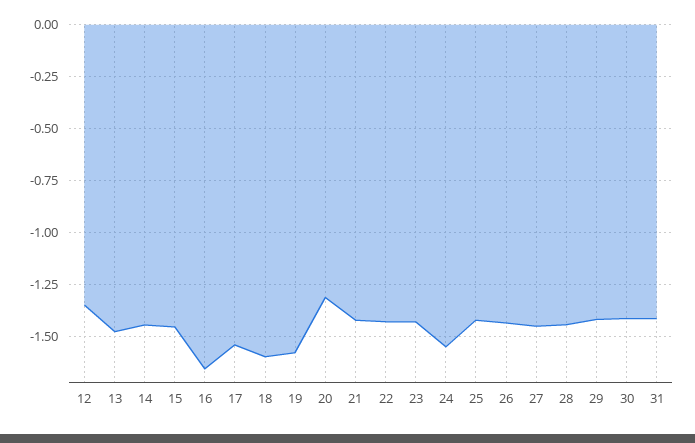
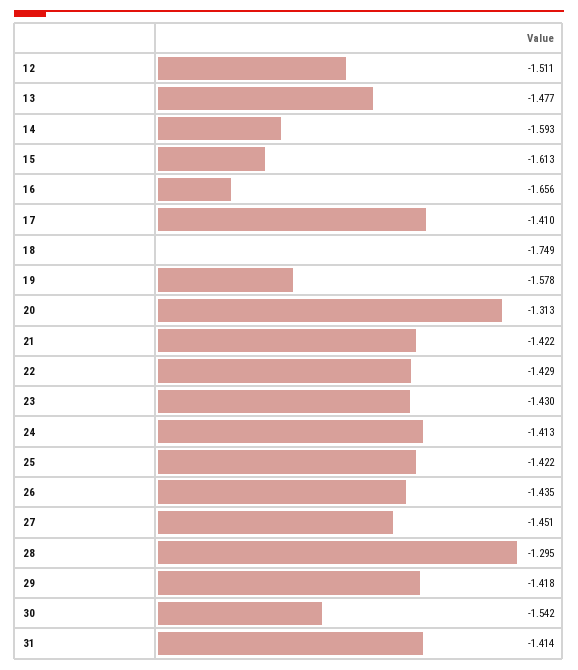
12: -1.35 -> -1.511
14: -1.45 -> -1.593
15: -1.45 -> -1.613
17: -1.55 -> -1.41
18: -1.6 -> -1.749
24: -1.55 -> -1.413
28: -1.45 -> -1.295
30: -1.4 -> -1.542

